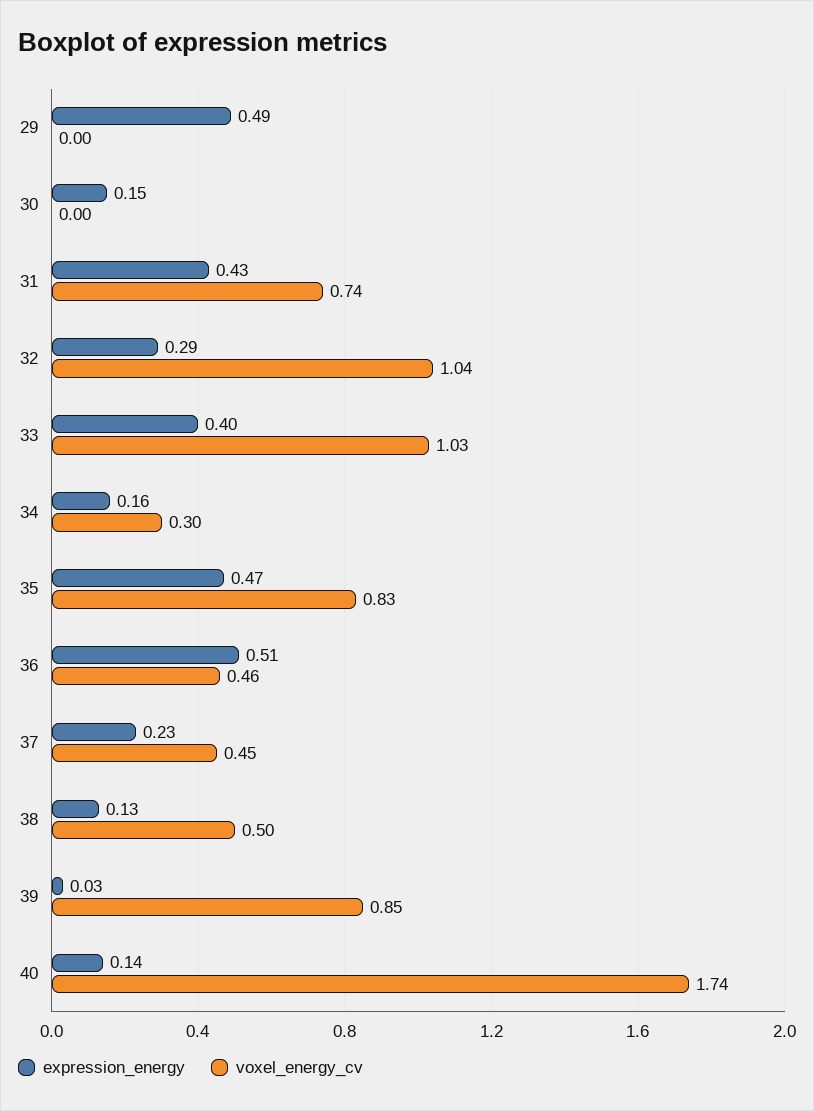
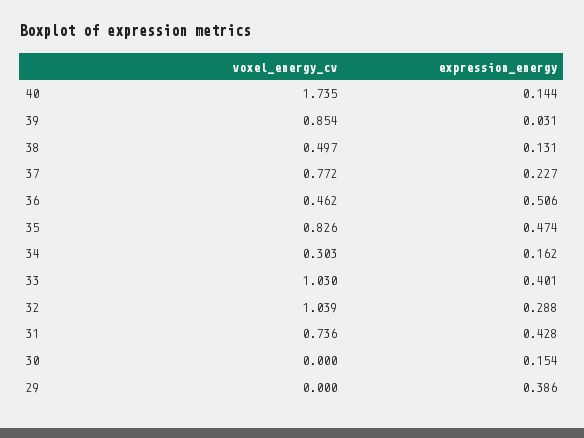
expression_energy, 29: 0.49 -> 0.386
voxel_energy_cv, 37: 0.45 -> 0.772

